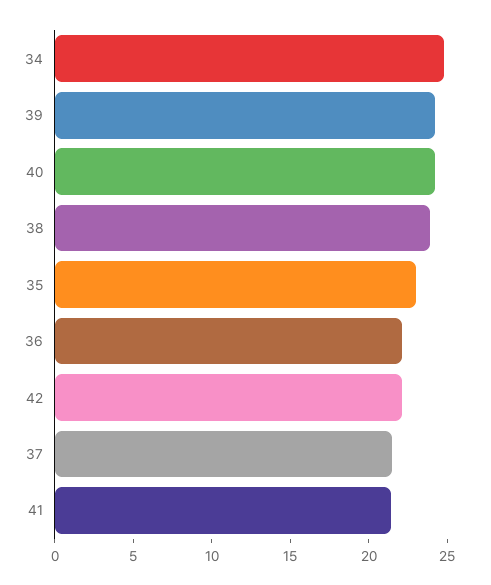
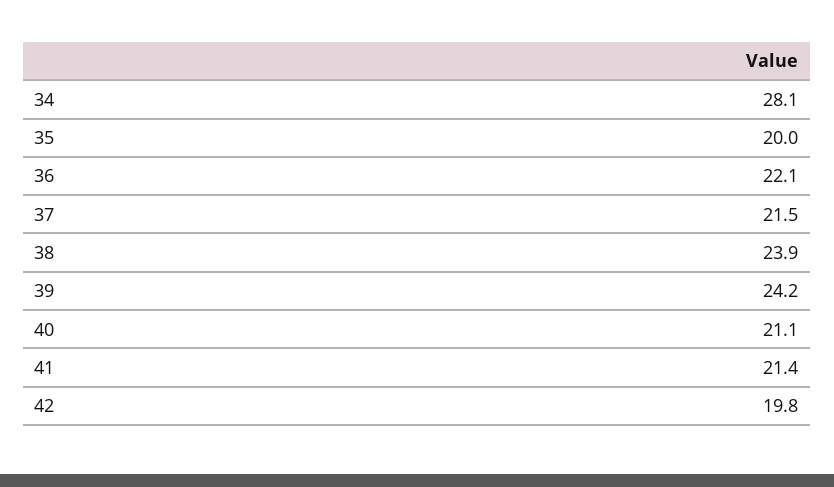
34: 25 -> 28.1
40: 24 -> 21.1
35: 23 -> 20
42: 22 -> 19.8

